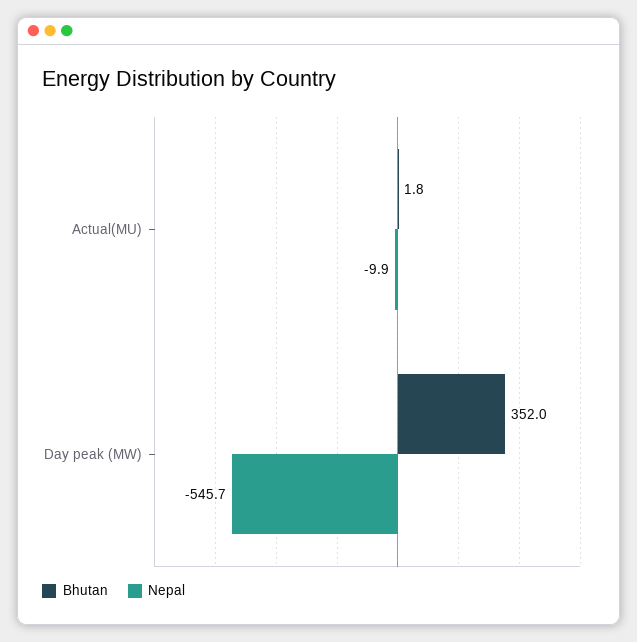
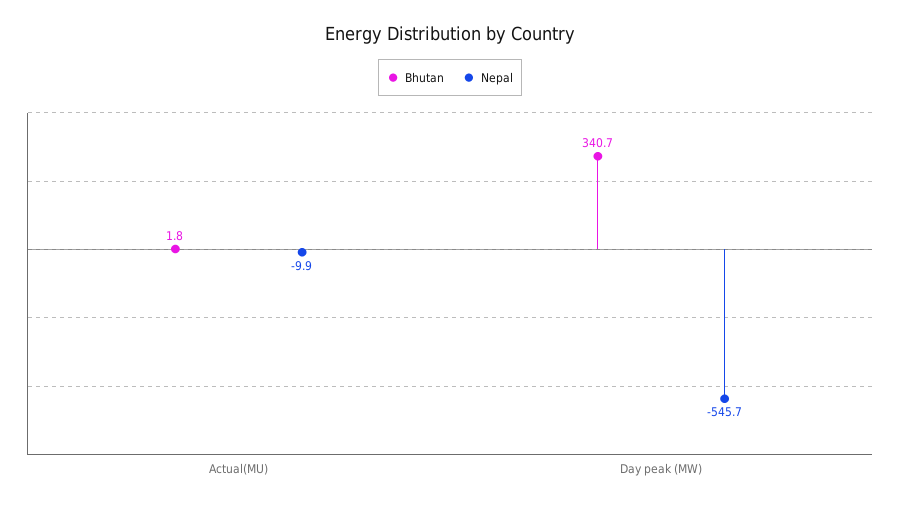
Bhutan, Day peak (MW): 352 -> 340.7

